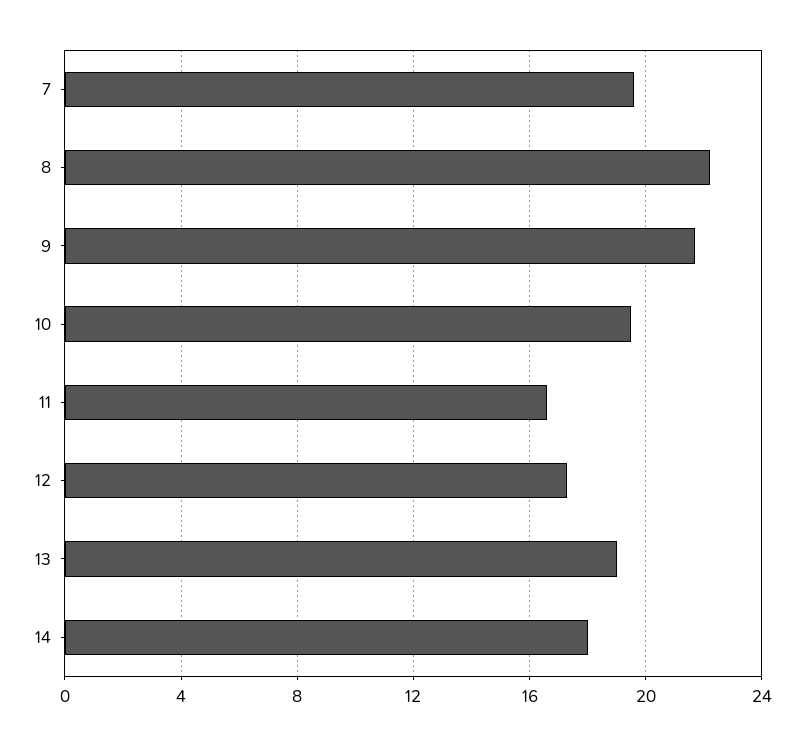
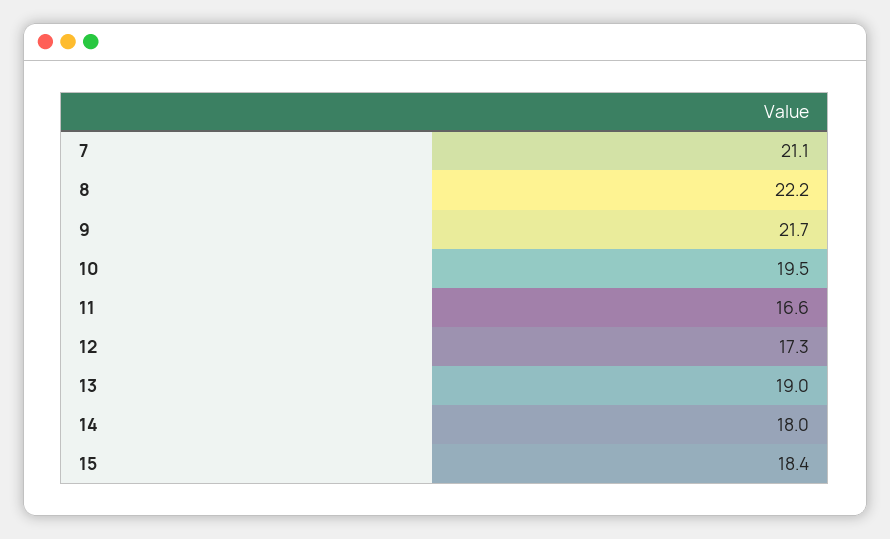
7: 19.5 -> 21.1
15: none -> 18.4

